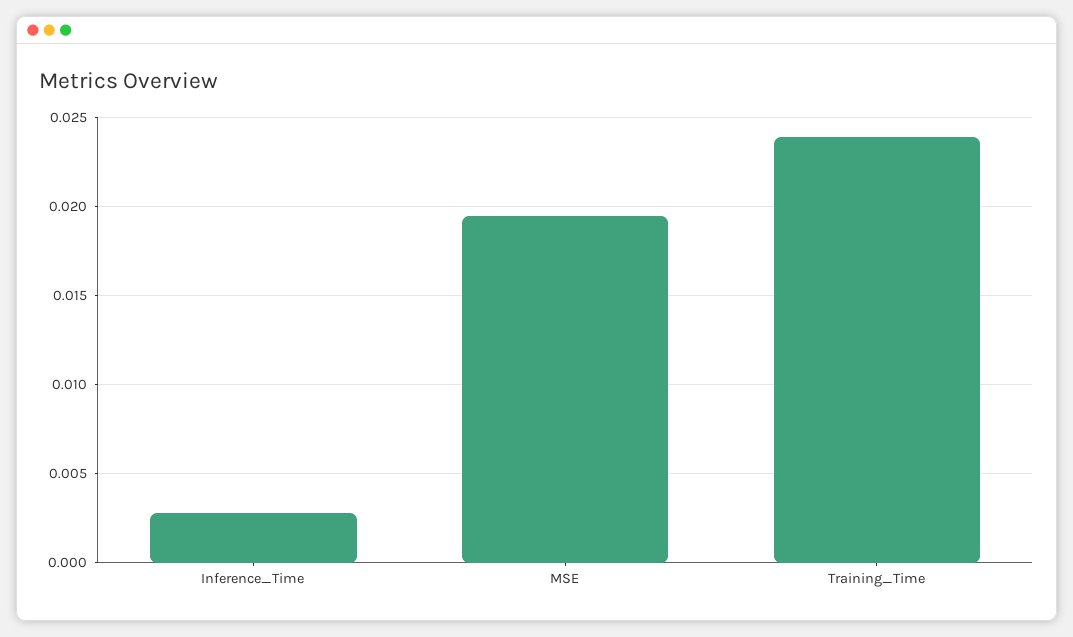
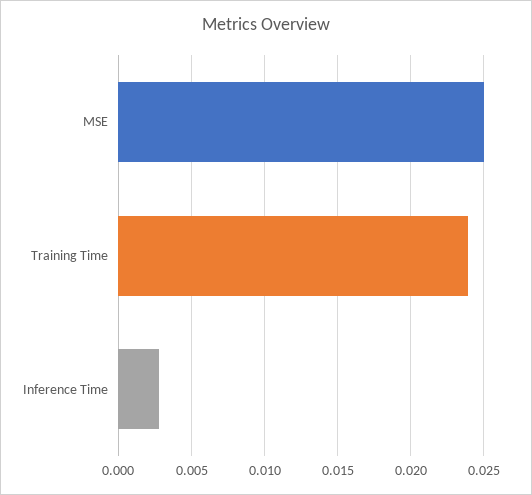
MSE: 0.0195 -> 0.025

